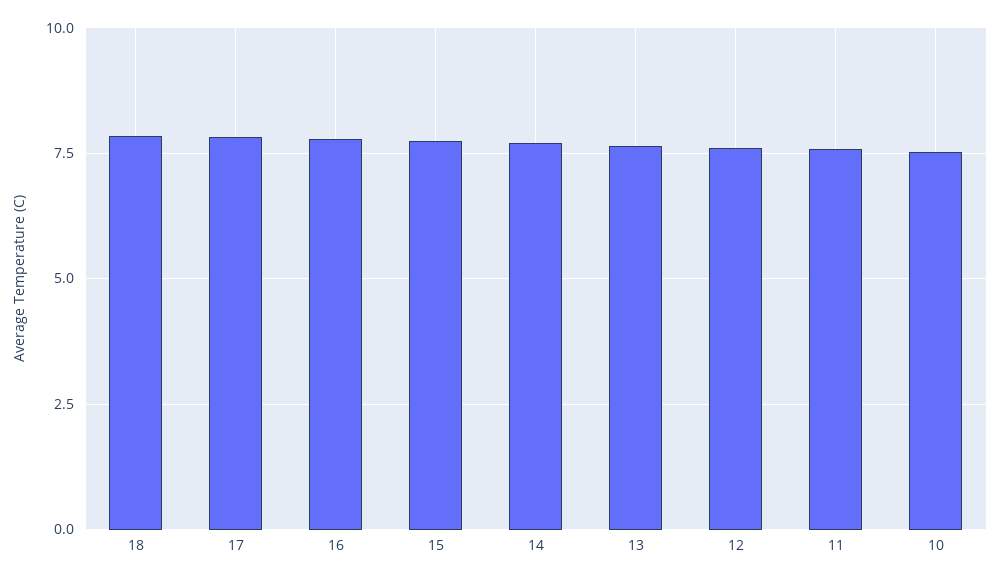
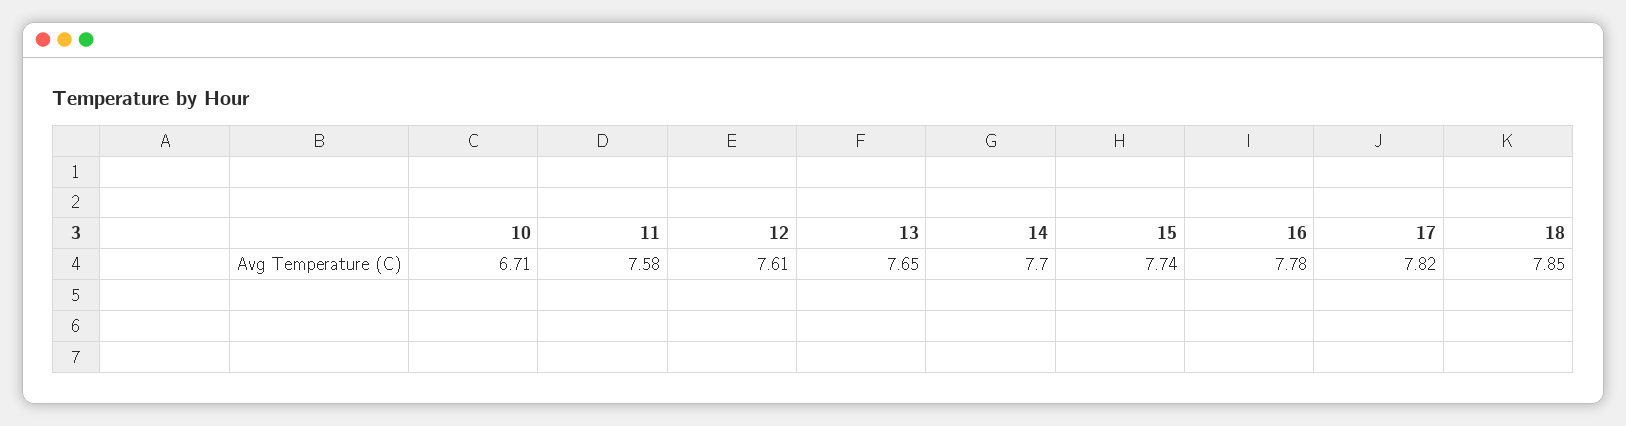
10: 7.5 -> 6.71

